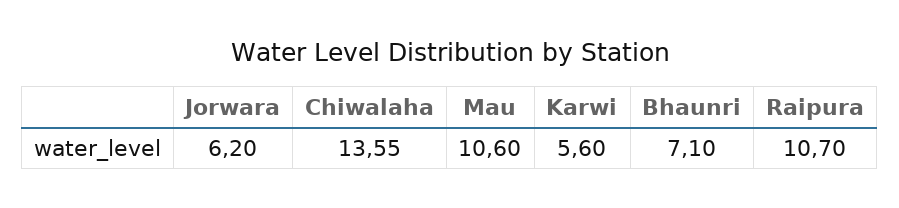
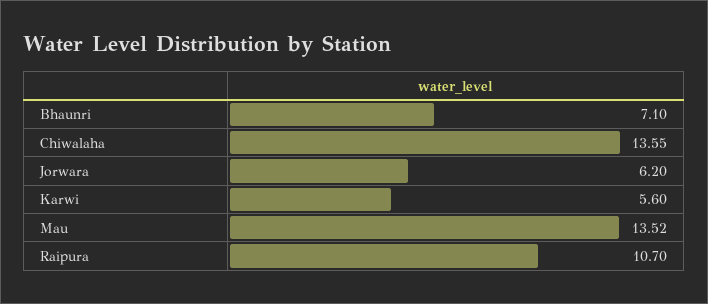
Mau: 10.6 -> 13.52

